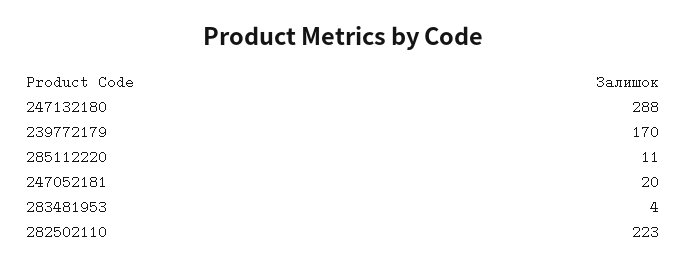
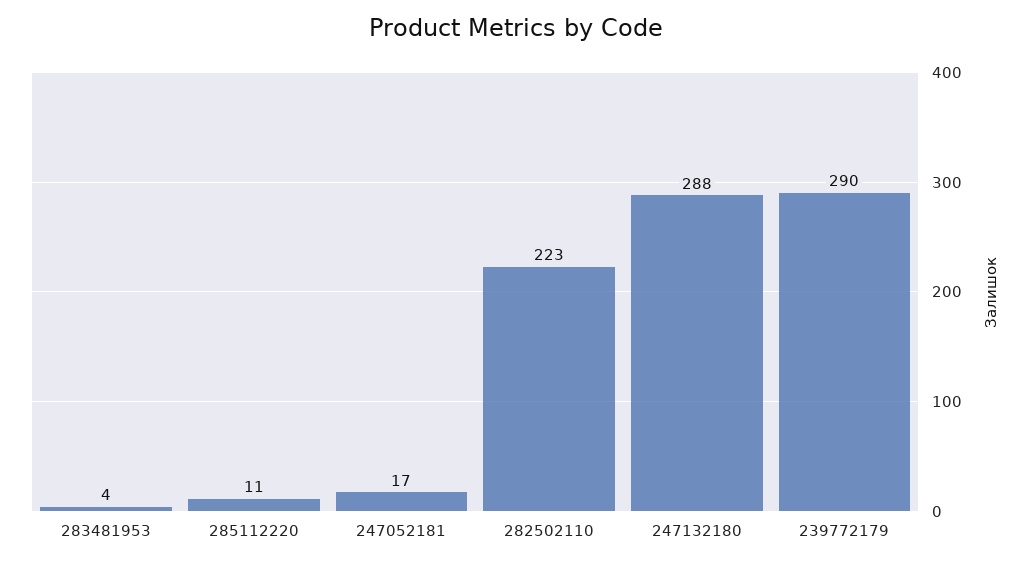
239772179: 170 -> 290
247052181: 20 -> 17

